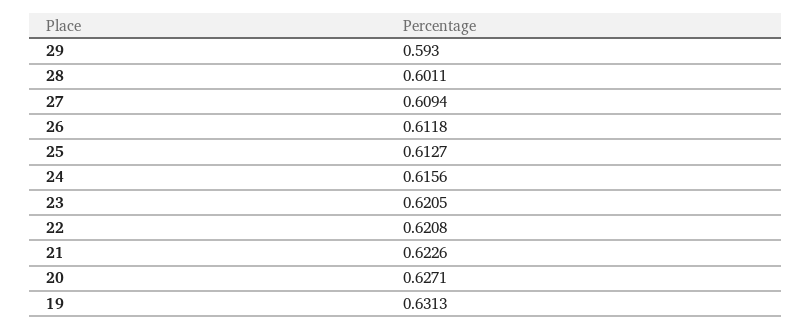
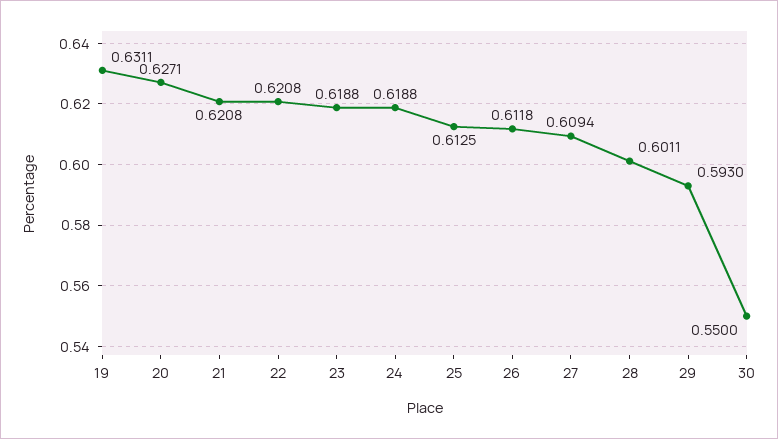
25: 0.6127 -> 0.6125
24: 0.6156 -> 0.6188
23: 0.6205 -> 0.6188
21: 0.6226 -> 0.6208
19: 0.6313 -> 0.6311
30: none -> 0.55

